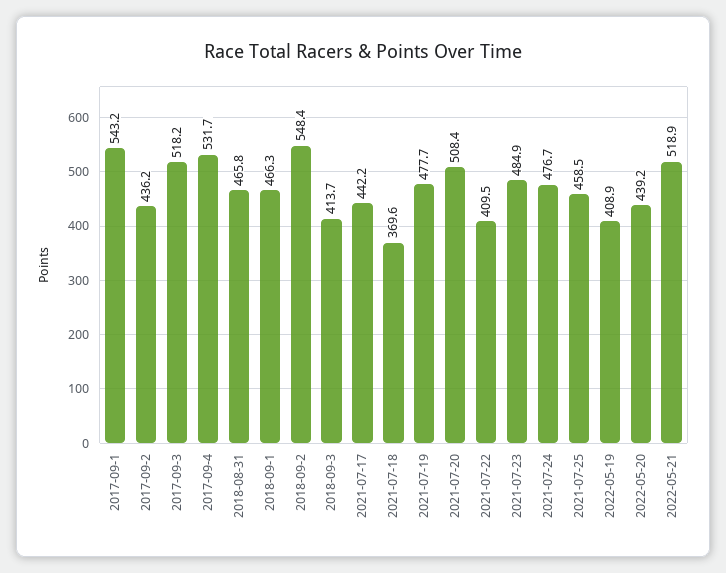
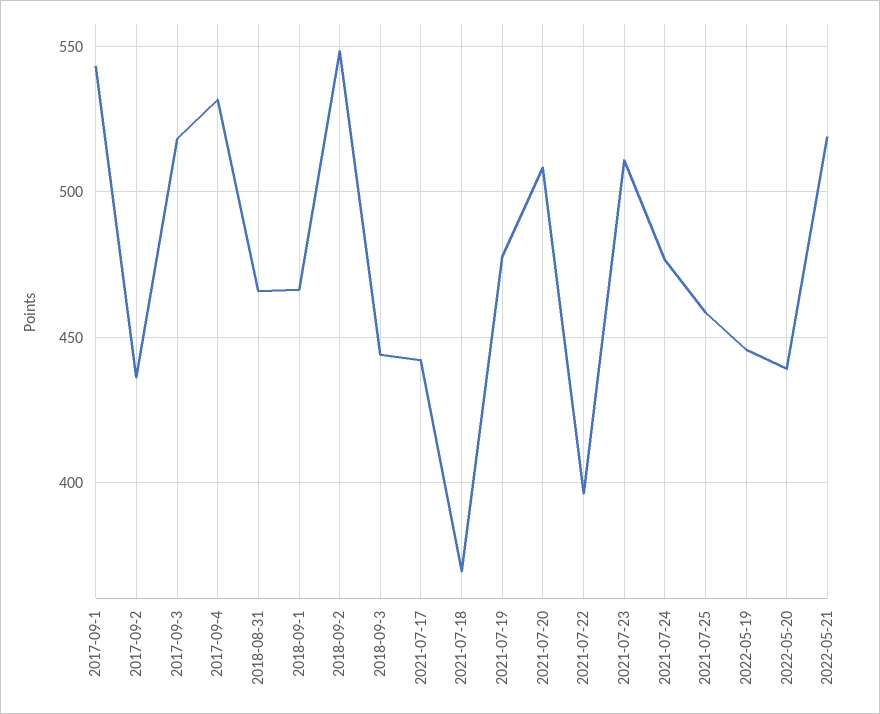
2018-09-3: 413.7 -> 445
2021-07-22: 409.5 -> 395
2021-07-23: 484.9 -> 510
2022-05-19: 408.9 -> 445

